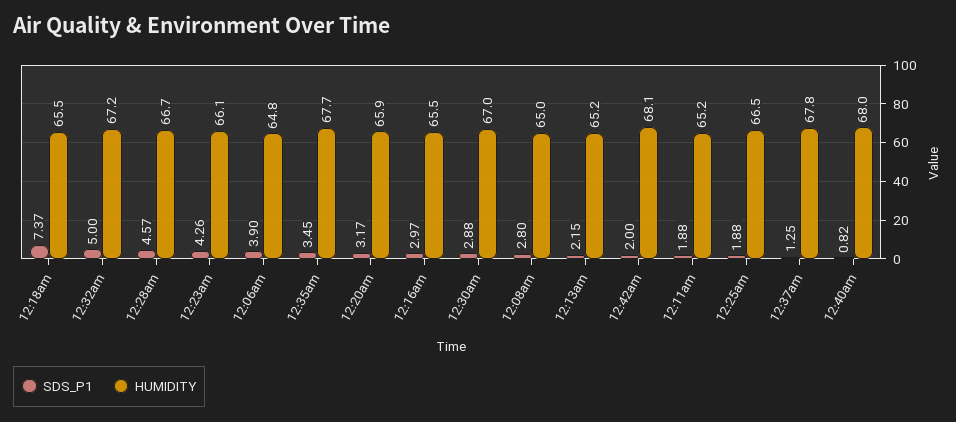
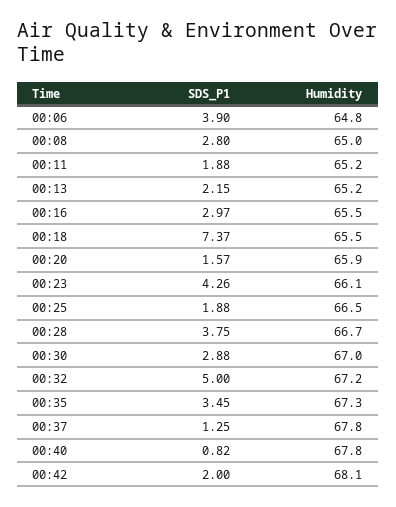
SDS_P1, 12:28am: 4.57 -> 3.75
HUMIDITY, 12:35am: 67.7 -> 67.3
SDS_P1, 12:20am: 3.17 -> 1.57
HUMIDITY, 12:40am: 68 -> 67.8

